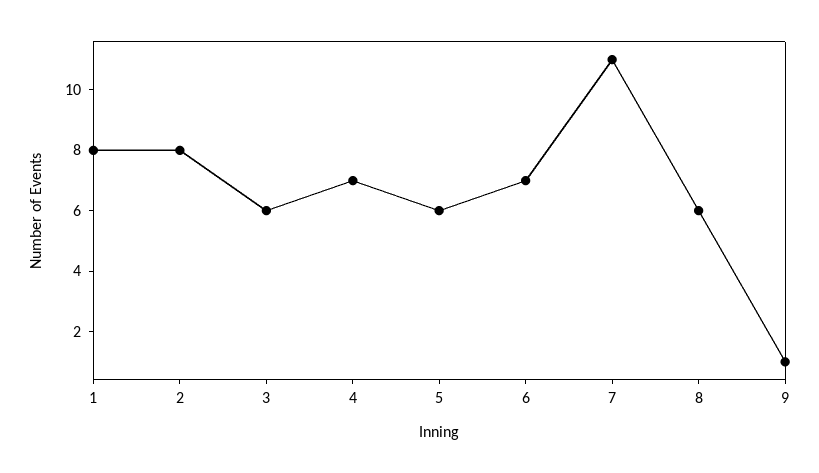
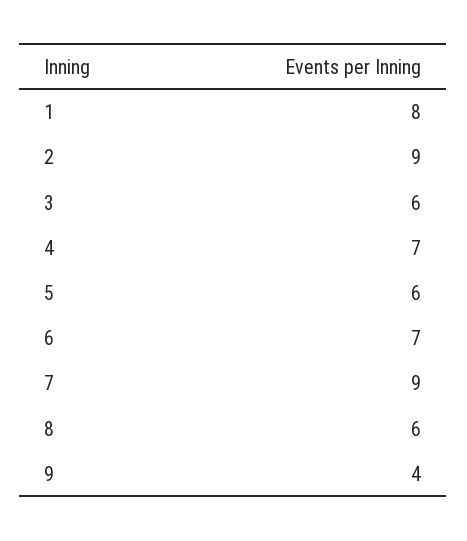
2: 8 -> 9
7: 11 -> 9
9: 1 -> 4

